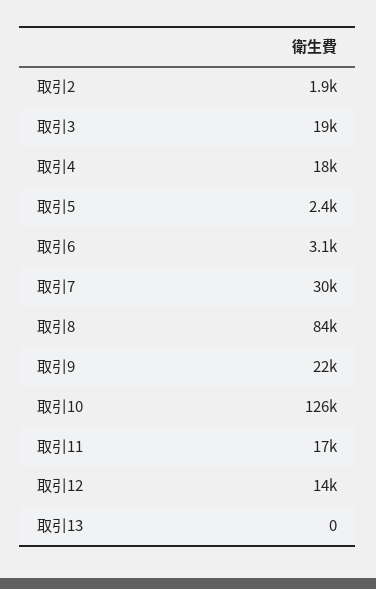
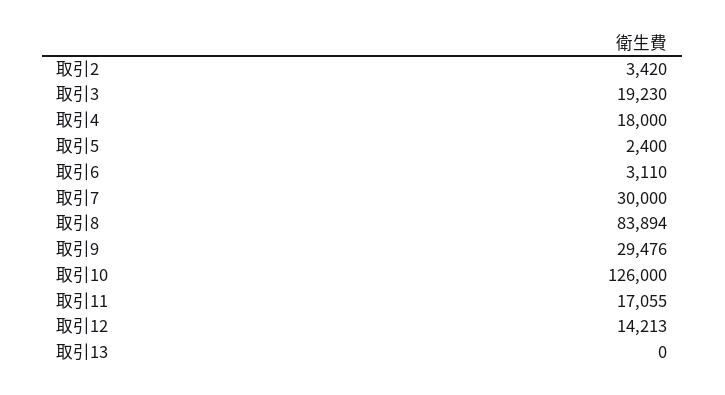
取引2: 1900 -> 3420
取引9: 22000 -> 29476

